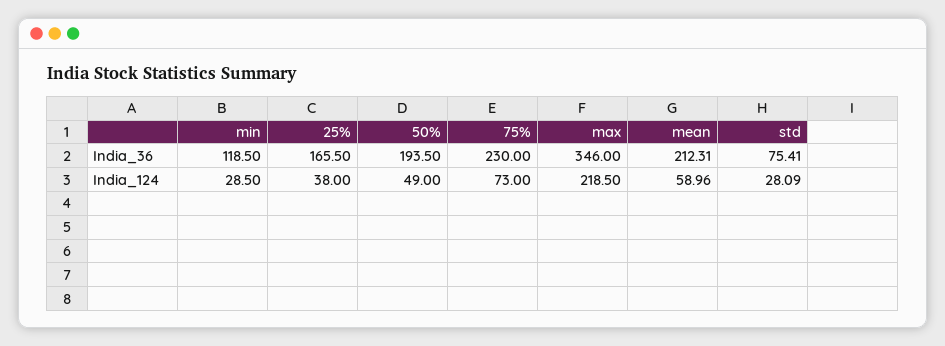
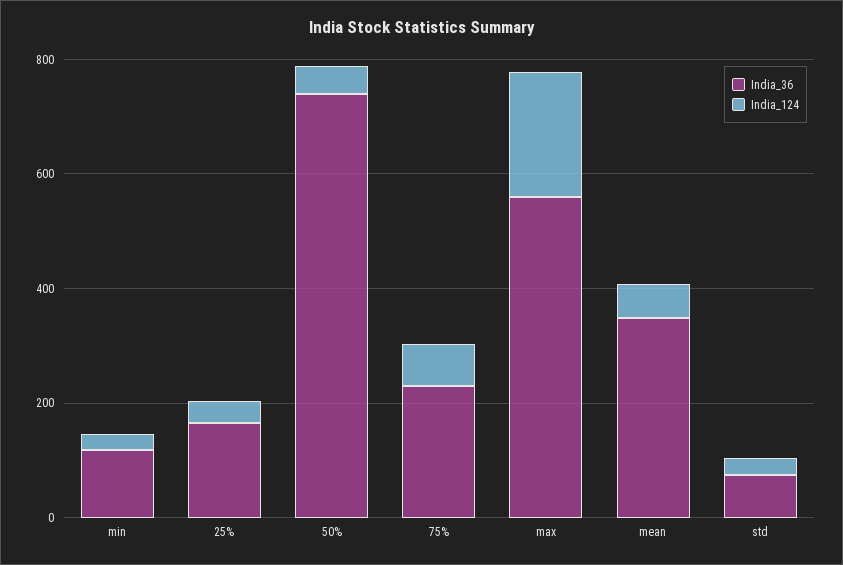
India_36, 50%: 193.5 -> 750
India_36, max: 346 -> 550
India_36, mean: 212.31 -> 350

